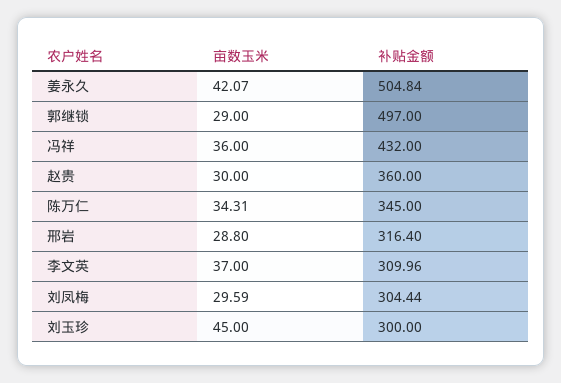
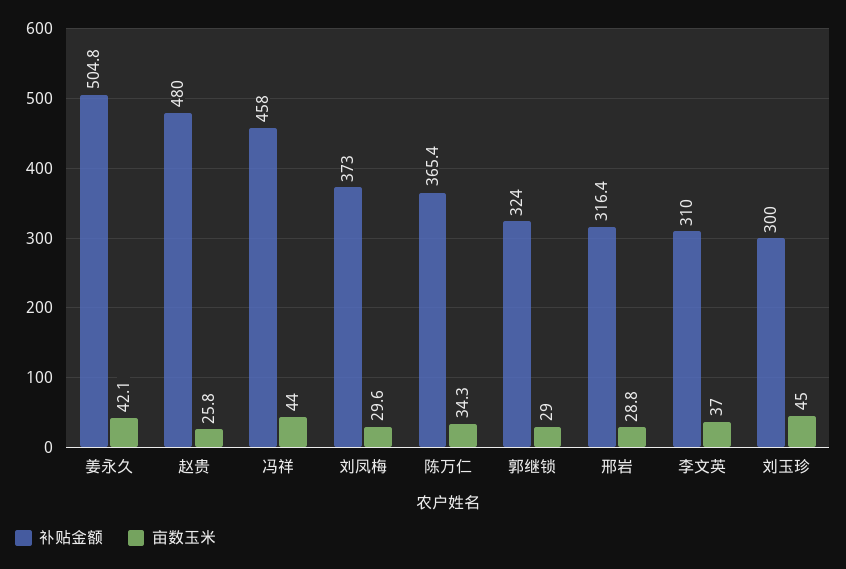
补贴金额, 郭继锁: 497 -> 324
亩数玉米, 冯祥: 36 -> 44
补贴金额, 冯祥: 432 -> 458
亩数玉米, 赵贵: 30 -> 25.8
补贴金额, 赵贵: 360 -> 480
补贴金额, 陈万仁: 345 -> 365.4
补贴金额, 刘凤梅: 304.44 -> 373

